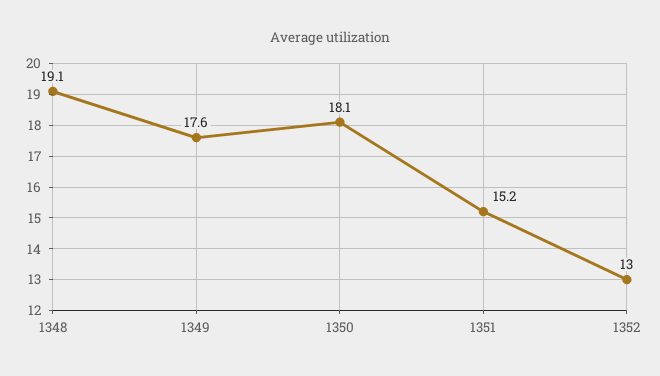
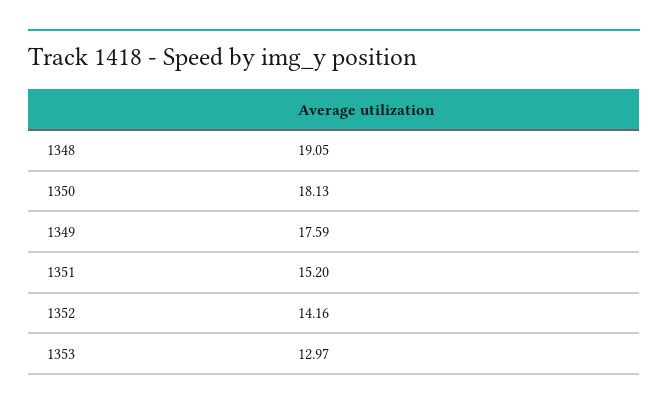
1352: 13 -> 14.16
1353: none -> 12.97

